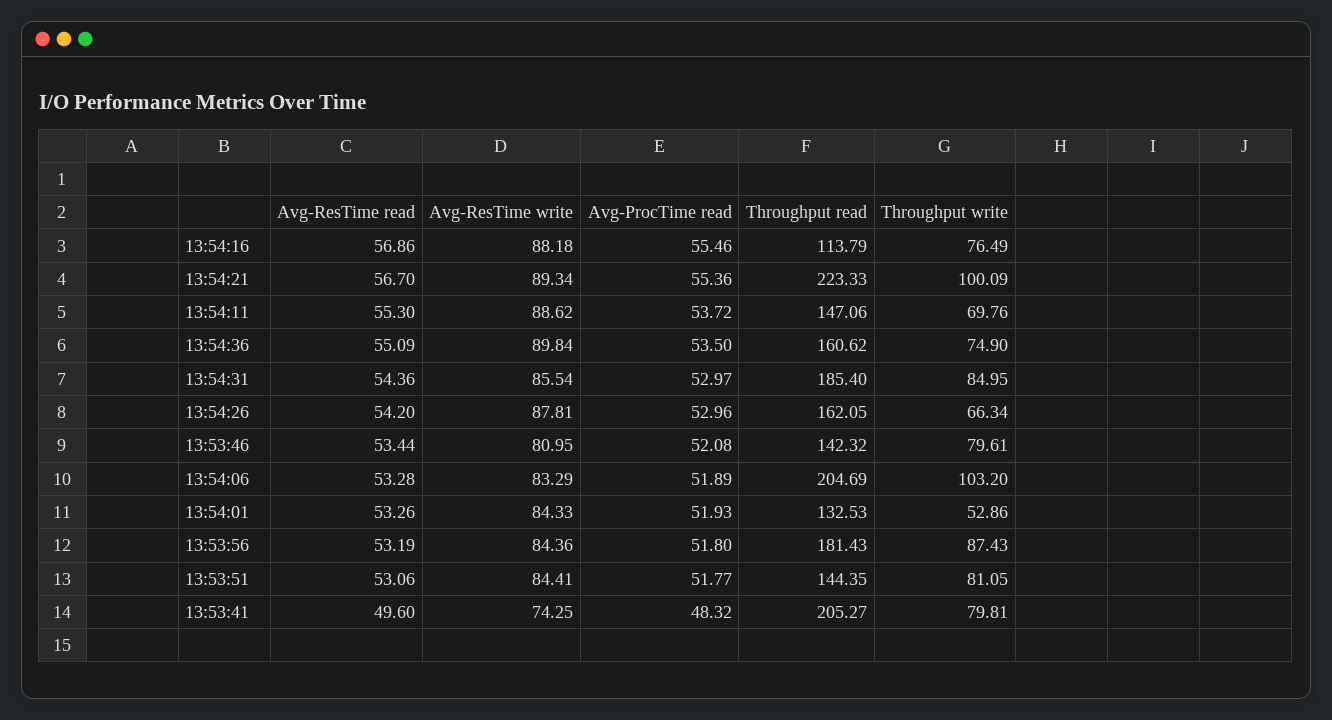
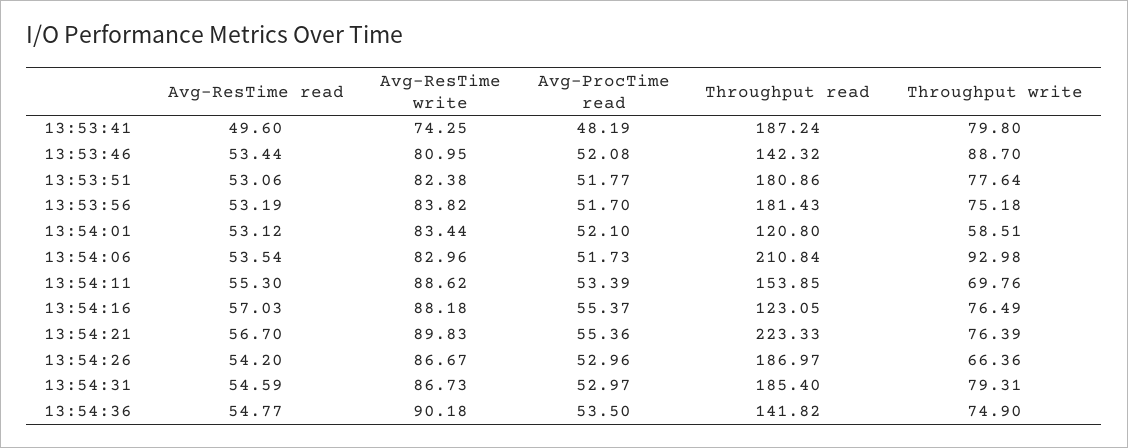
Avg-ResTime read, 13:54:16: 56.86 -> 57.03
Avg-ProcTime read, 13:54:16: 55.46 -> 55.37
Throughput read, 13:54:16: 113.79 -> 123.05
Avg-ResTime write, 13:54:21: 89.34 -> 89.83
Throughput write, 13:54:21: 100.09 -> 76.39
Avg-ProcTime read, 13:54:11: 53.72 -> 53.39
Throughput read, 13:54:11: 147.06 -> 153.85
Avg-ResTime read, 13:54:36: 55.09 -> 54.77
Avg-ResTime write, 13:54:36: 89.84 -> 90.18
Throughput read, 13:54:36: 160.62 -> 141.82
Avg-ResTime read, 13:54:31: 54.36 -> 54.59
Avg-ResTime write, 13:54:31: 85.54 -> 86.73
Throughput write, 13:54:31: 84.95 -> 79.31
Avg-ResTime write, 13:54:26: 87.81 -> 86.67
Throughput read, 13:54:26: 162.05 -> 186.97
Throughput write, 13:54:26: 66.34 -> 66.36
Throughput write, 13:53:46: 79.61 -> 88.7
Avg-ResTime read, 13:54:06: 53.28 -> 53.54
Avg-ResTime write, 13:54:06: 83.29 -> 82.96
Avg-ProcTime read, 13:54:06: 51.89 -> 51.73
Throughput read, 13:54:06: 204.69 -> 210.84
Throughput write, 13:54:06: 103.2 -> 92.98
Avg-ResTime read, 13:54:01: 53.26 -> 53.12
Avg-ResTime write, 13:54:01: 84.33 -> 83.44
Avg-ProcTime read, 13:54:01: 51.93 -> 52.1
Throughput read, 13:54:01: 132.53 -> 120.8
Throughput write, 13:54:01: 52.86 -> 58.51
Avg-ResTime write, 13:53:56: 84.36 -> 83.82
Avg-ProcTime read, 13:53:56: 51.8 -> 51.7
Throughput write, 13:53:56: 87.43 -> 75.18
Avg-ResTime write, 13:53:51: 84.41 -> 82.38
Throughput read, 13:53:51: 144.35 -> 180.86
Throughput write, 13:53:51: 81.05 -> 77.64
Avg-ProcTime read, 13:53:41: 48.32 -> 48.19
Throughput read, 13:53:41: 205.27 -> 187.24
Throughput write, 13:53:41: 79.81 -> 79.8

